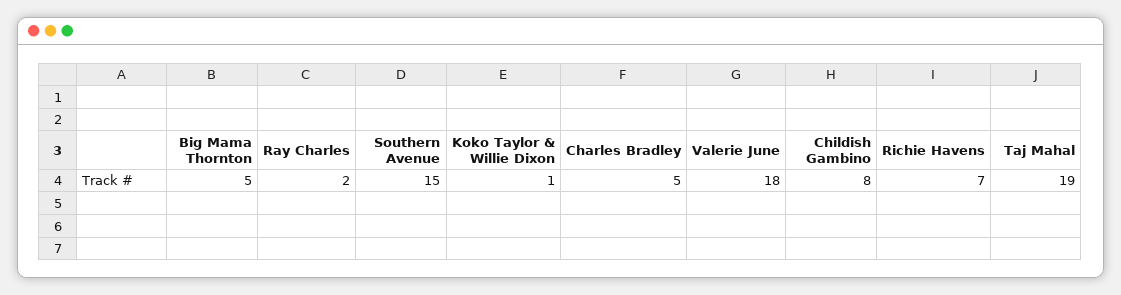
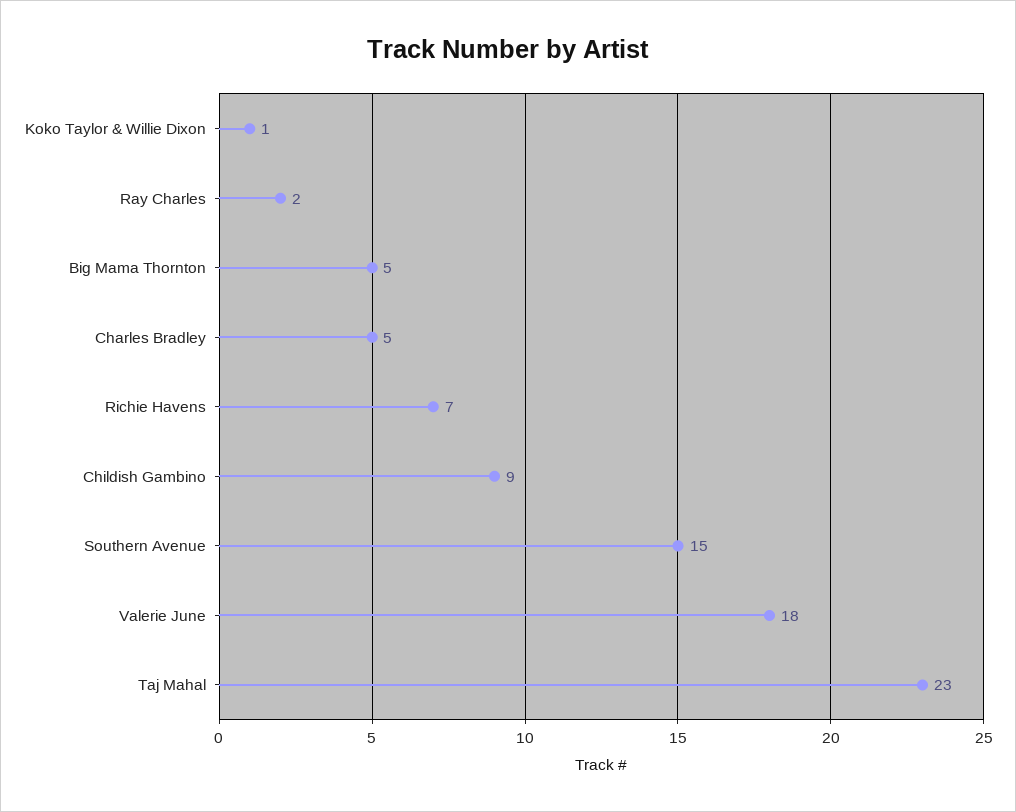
Childish Gambino: 8 -> 9
Taj Mahal: 19 -> 23

